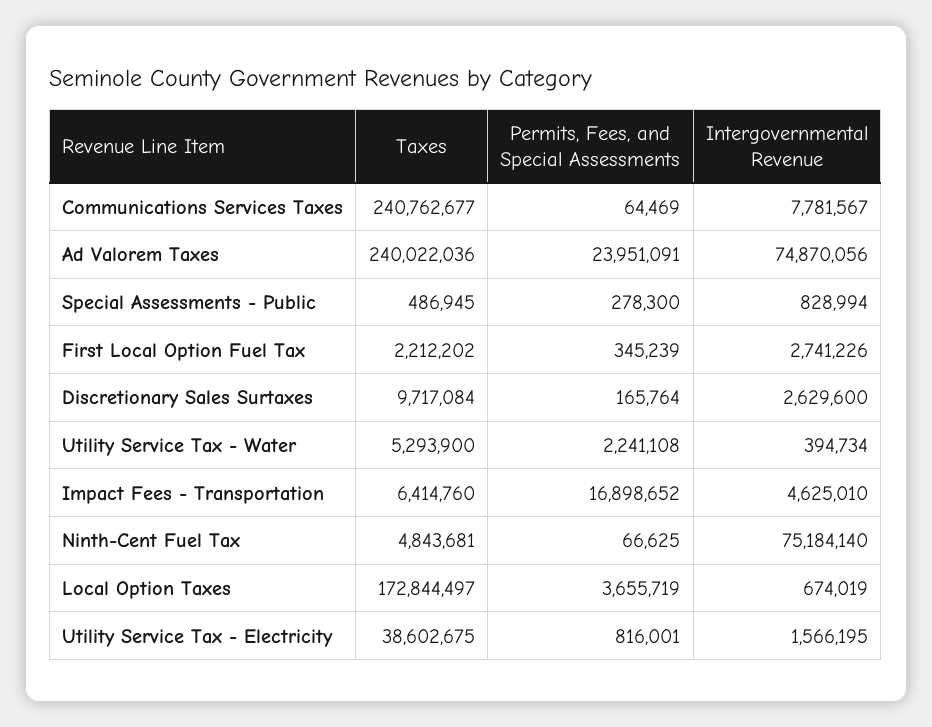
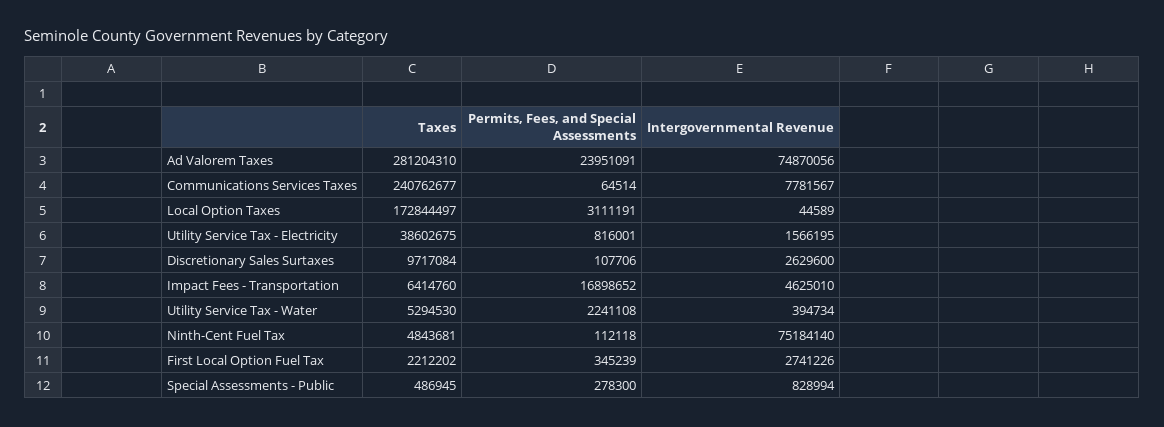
Permits, Fees, and Special Assessments, Communications Services Taxes: 64469 -> 64514
Taxes, Ad Valorem Taxes: 240022036 -> 281204310
Permits, Fees, and Special Assessments, Discretionary Sales Surtaxes: 165764 -> 107706
Taxes, Utility Service Tax - Water: 5293900 -> 5294530
Permits, Fees, and Special Assessments, Ninth-Cent Fuel Tax: 66625 -> 112118
Permits, Fees, and Special Assessments, Local Option Taxes: 3655719 -> 3111191
Intergovernmental Revenue, Local Option Taxes: 674019 -> 44589

